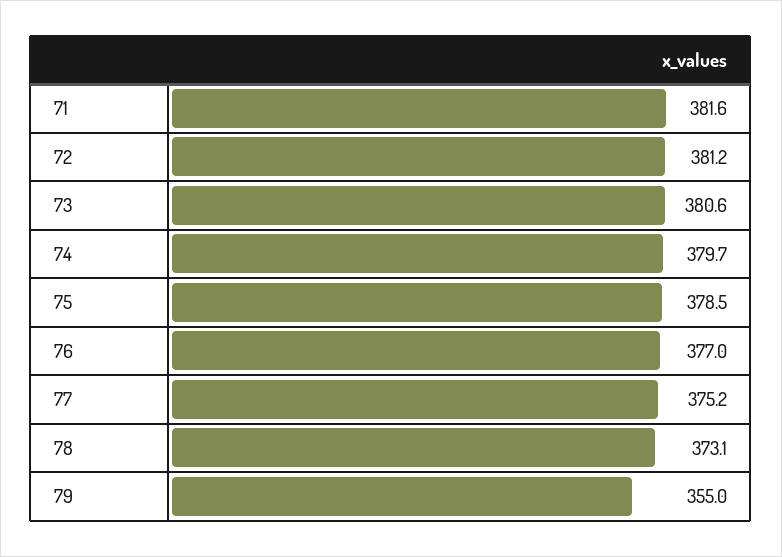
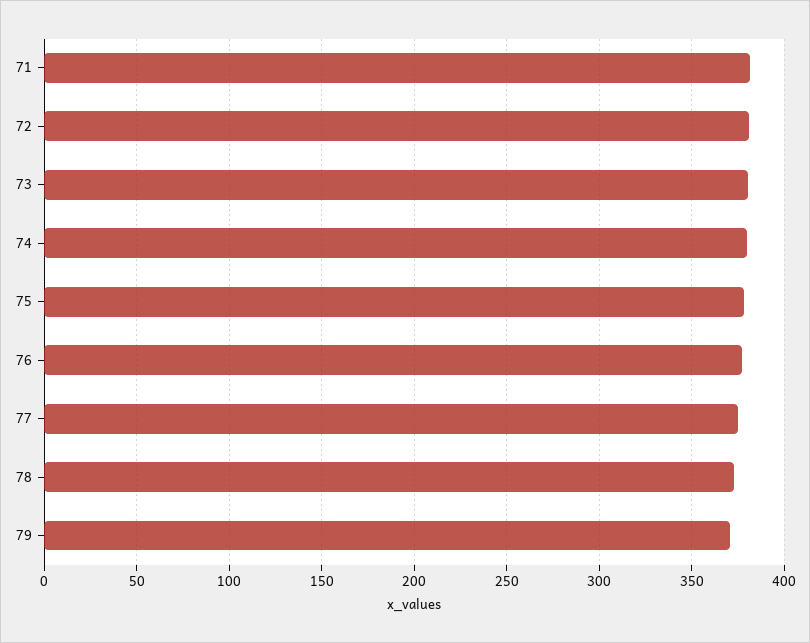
79: 355 -> 370

